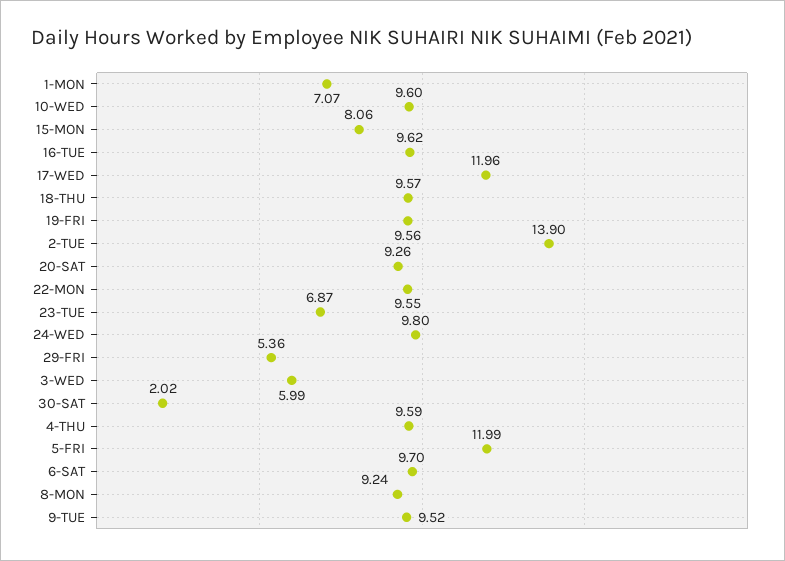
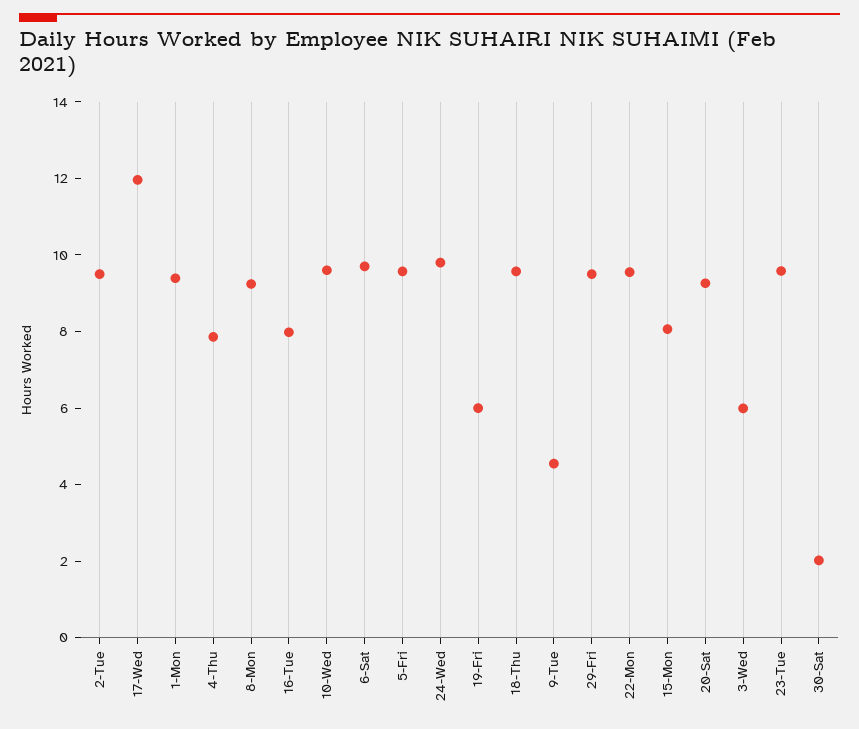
1-MON: 7.07 -> 9.5
16-TUE: 9.62 -> 8
19-FRI: 9.56 -> 6
2-TUE: 13.9 -> 9.5
23-TUE: 6.87 -> 9.5
29-FRI: 5.36 -> 9.5
4-THU: 9.59 -> 8
5-FRI: 11.99 -> 9.5
9-TUE: 9.52 -> 4.5

